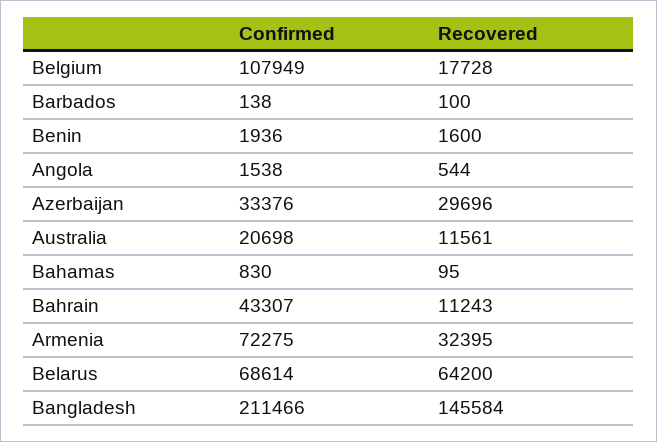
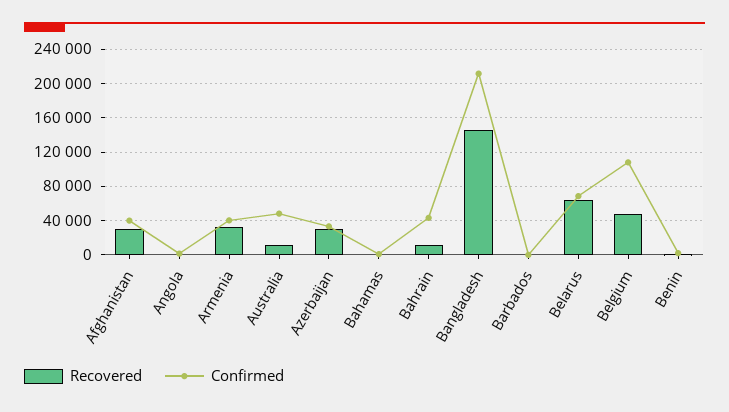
Recovered, Belgium: 17728 -> 50000
Confirmed, Australia: 20698 -> 50000
Confirmed, Armenia: 72275 -> 40000
Recovered, Afghanistan: none -> 30000
Confirmed, Afghanistan: none -> 40000

